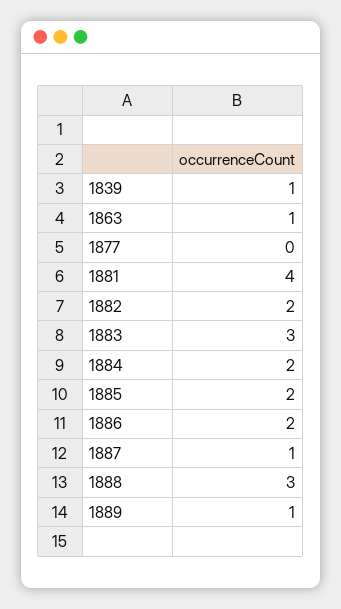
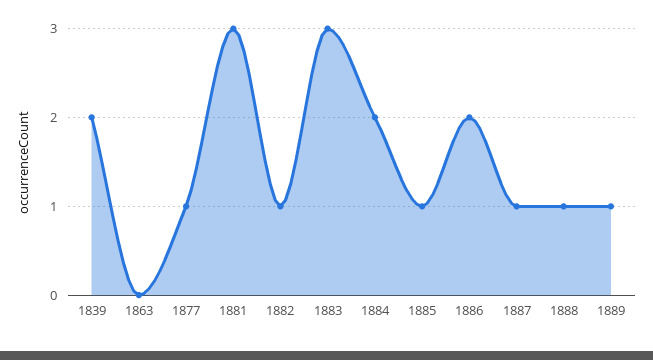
1839: 1 -> 2
1863: 1 -> 0
1877: 0 -> 1
1881: 4 -> 3
1882: 2 -> 1
1885: 2 -> 1
1888: 3 -> 1

